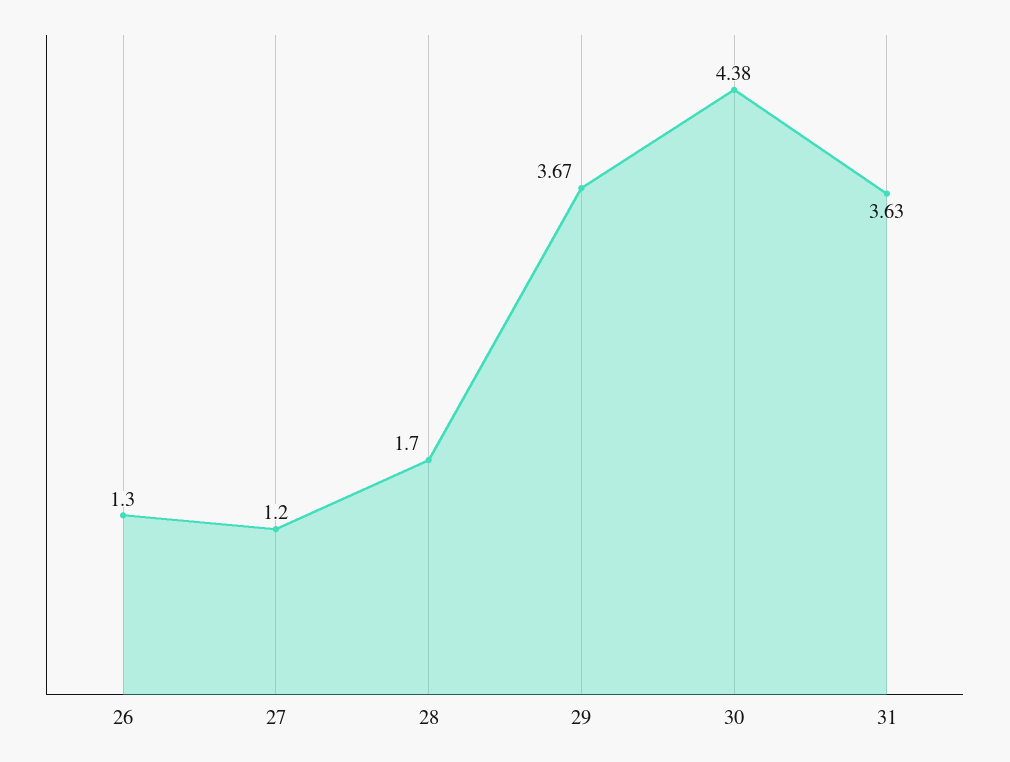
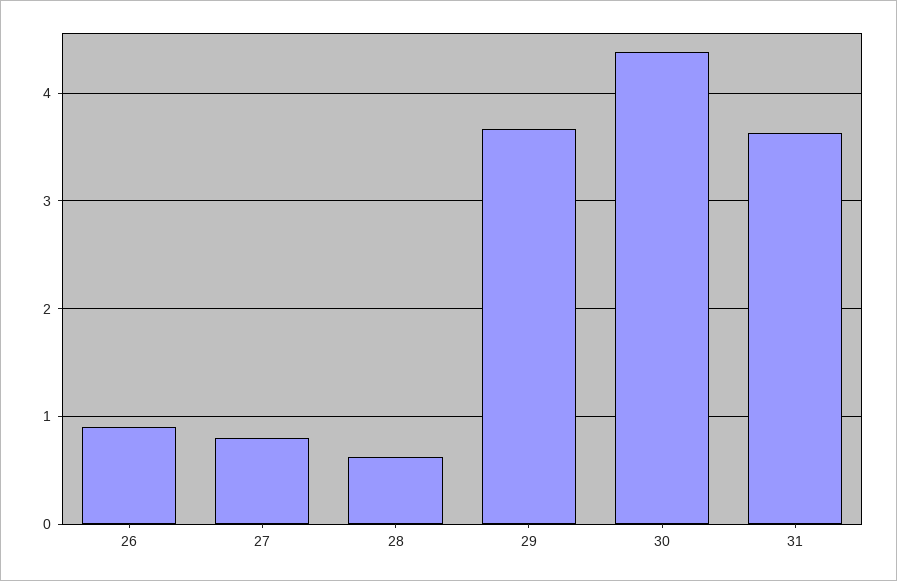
26: 1.3 -> 0.9
27: 1.2 -> 0.8
28: 1.7 -> 0.6

